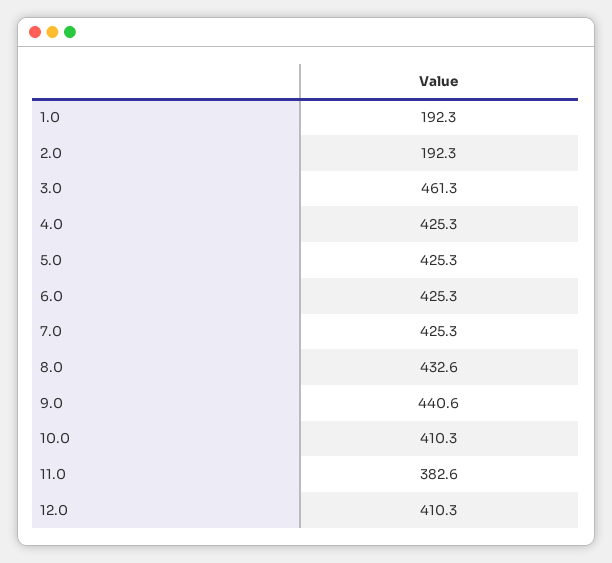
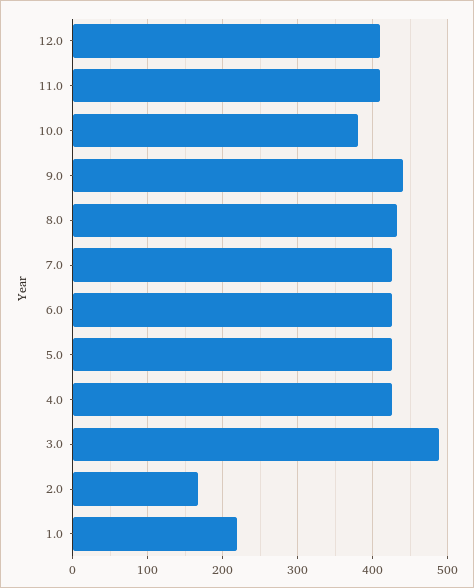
1.0: 192.3 -> 220
2.0: 192.3 -> 170
3.0: 461.3 -> 490
10.0: 410.3 -> 380
11.0: 382.6 -> 410

